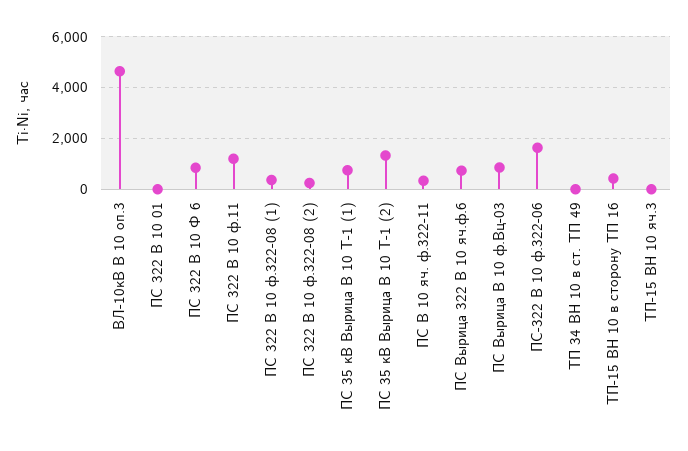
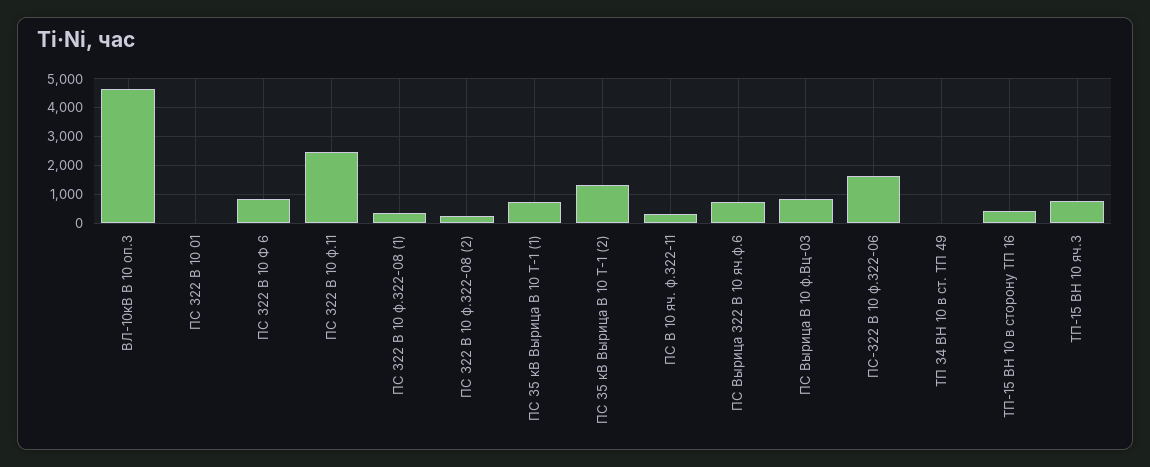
ПС 322 В 10 ф.11: 1250 -> 2500
ТП-15 ВН 10 яч.3: 0 -> 750

